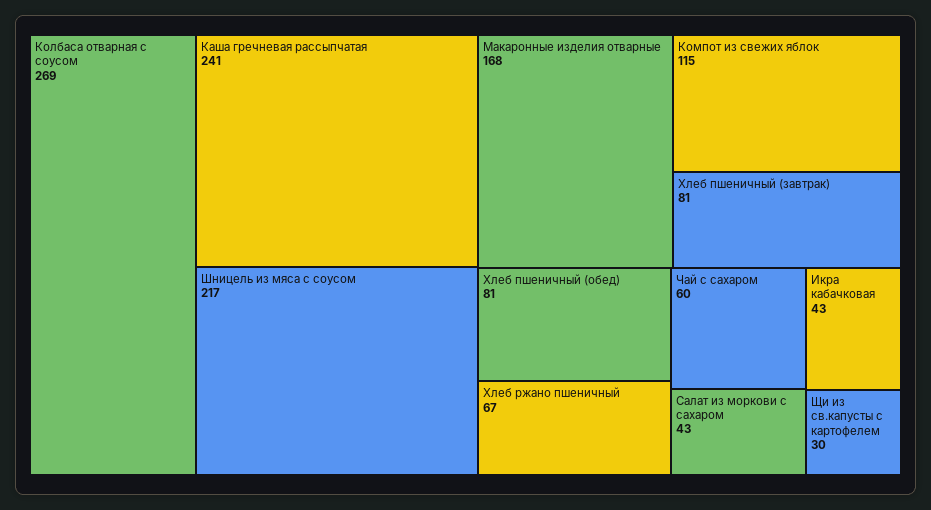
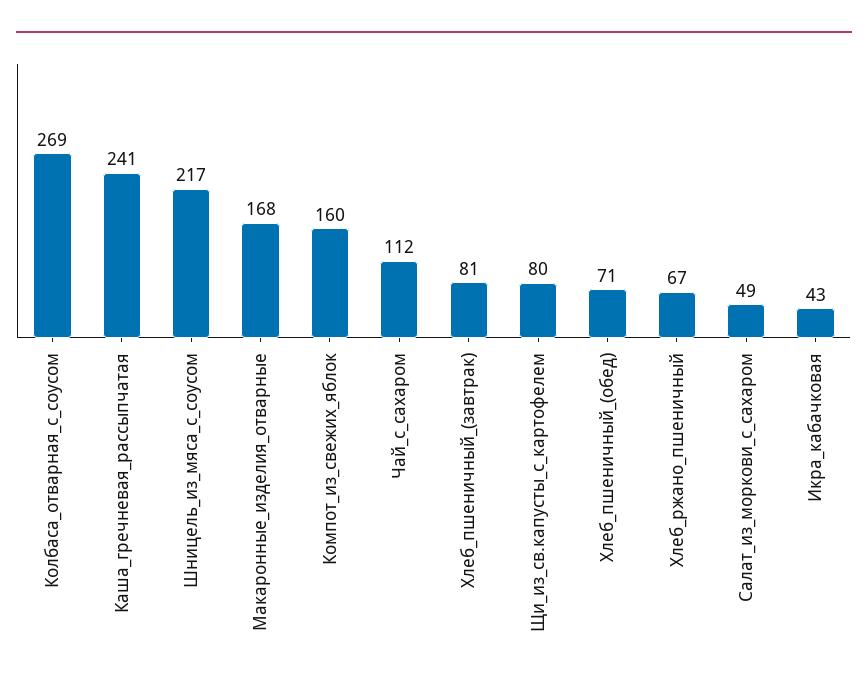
Компот из свежих яблок: 115 -> 160
Хлеб пшеничный (обед): 81 -> 71
Чай с сахаром: 60 -> 112
Салат из моркови с сахаром: 43 -> 49
Щи из св.капусты с картофелем: 30 -> 80

